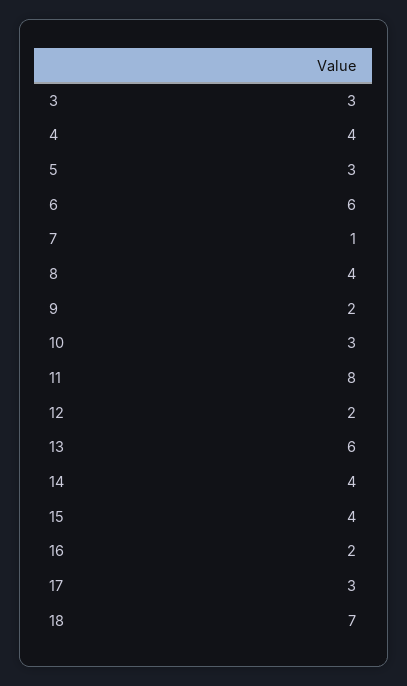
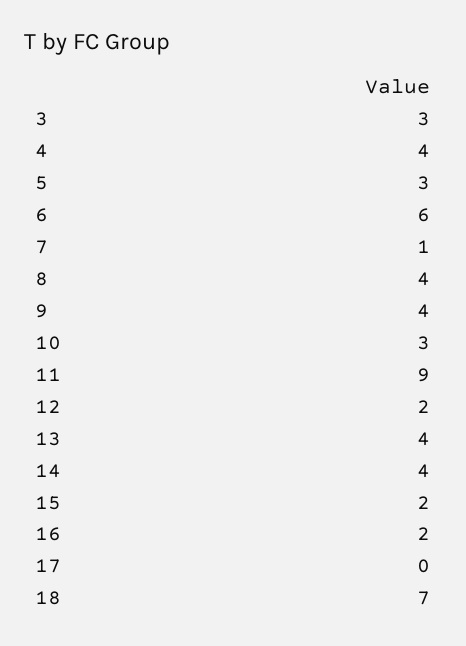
9: 2 -> 4
11: 8 -> 9
13: 6 -> 4
15: 4 -> 2
17: 3 -> 0

